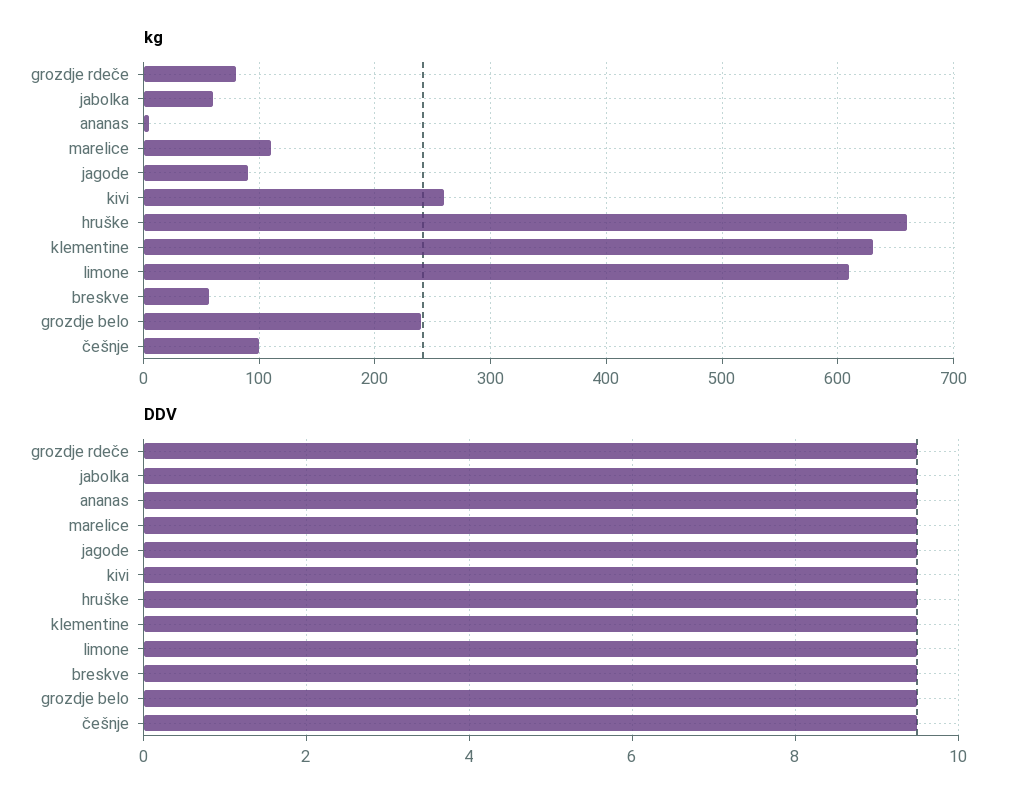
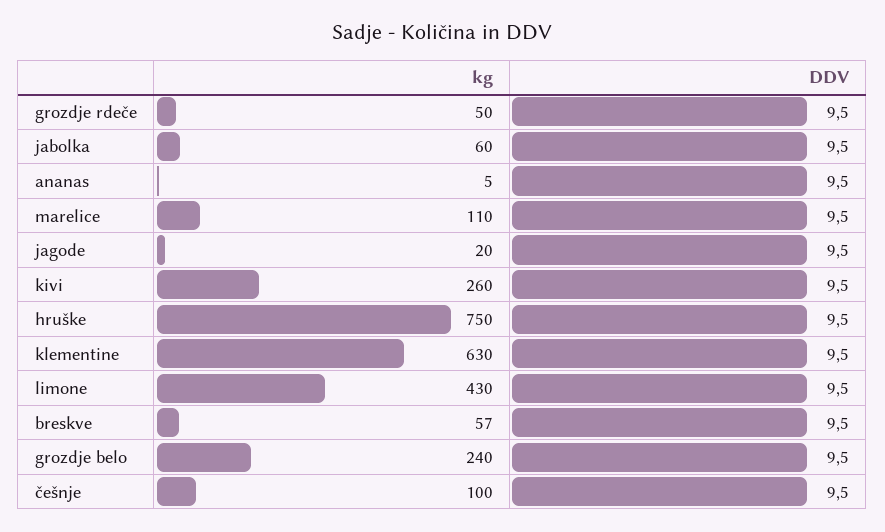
kg, grozdje rdeče: 80 -> 50
kg, jagode: 90 -> 20
kg, hruške: 660 -> 750
kg, limone: 610 -> 430

